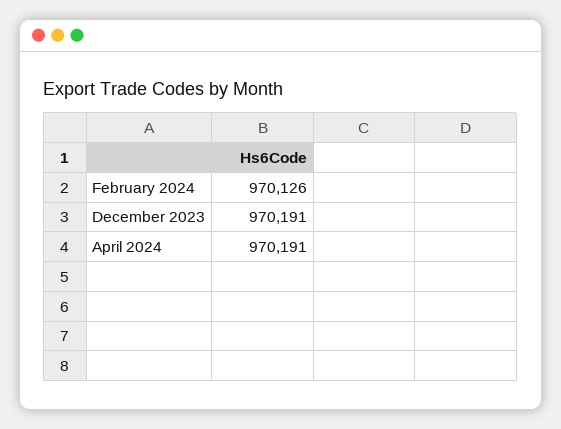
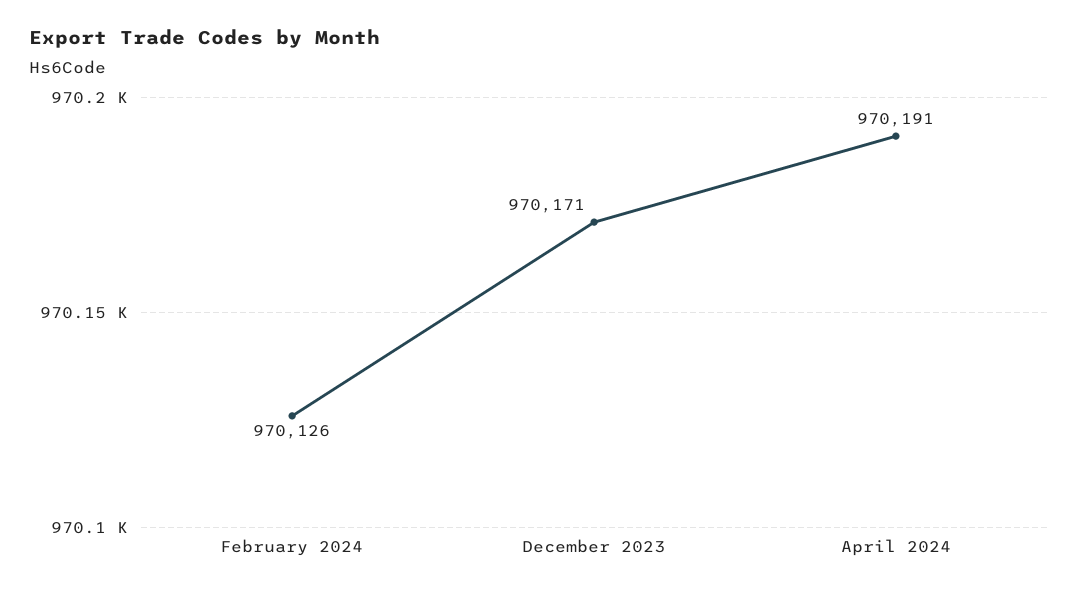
December 2023: 970191 -> 970171

